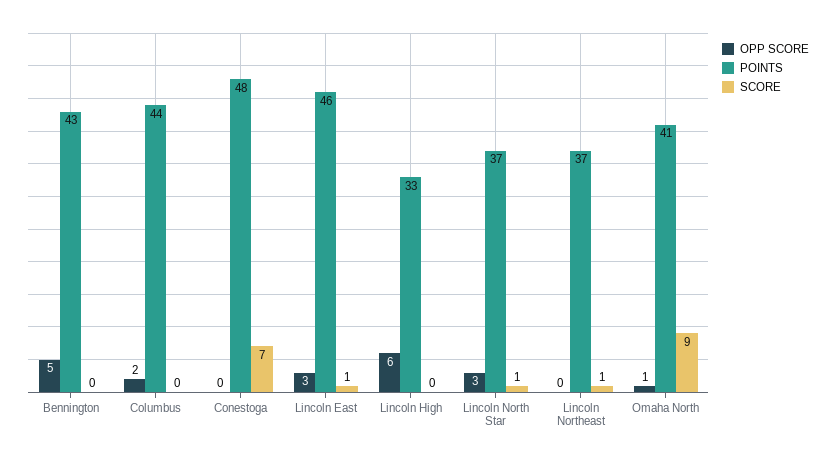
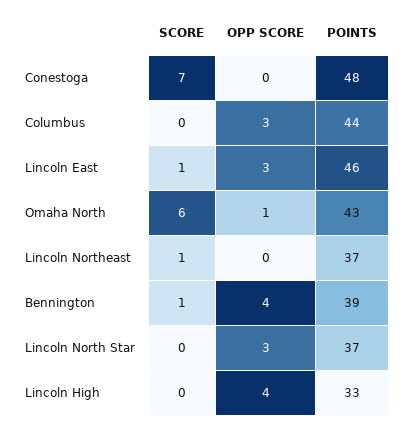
OPP SCORE, Bennington: 5 -> 4
POINTS, Bennington: 43 -> 39
SCORE, Bennington: 0 -> 1
OPP SCORE, Columbus: 2 -> 3
OPP SCORE, Lincoln High: 6 -> 4
SCORE, Lincoln North Star: 1 -> 0
POINTS, Omaha North: 41 -> 43
SCORE, Omaha North: 9 -> 6

